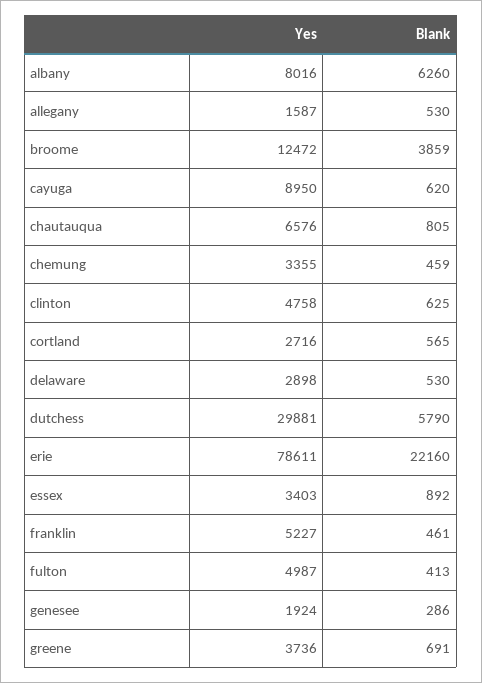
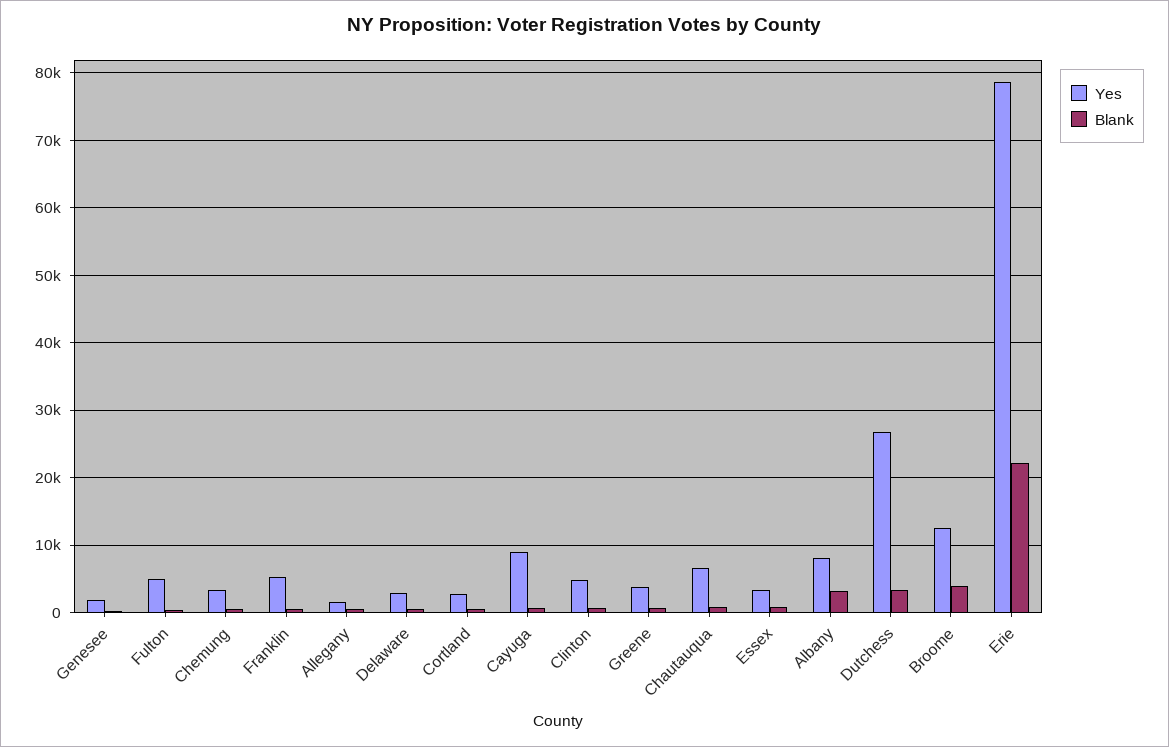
Blank, albany: 6260 -> 3000
Yes, dutchess: 29881 -> 27000
Blank, dutchess: 5790 -> 3000

